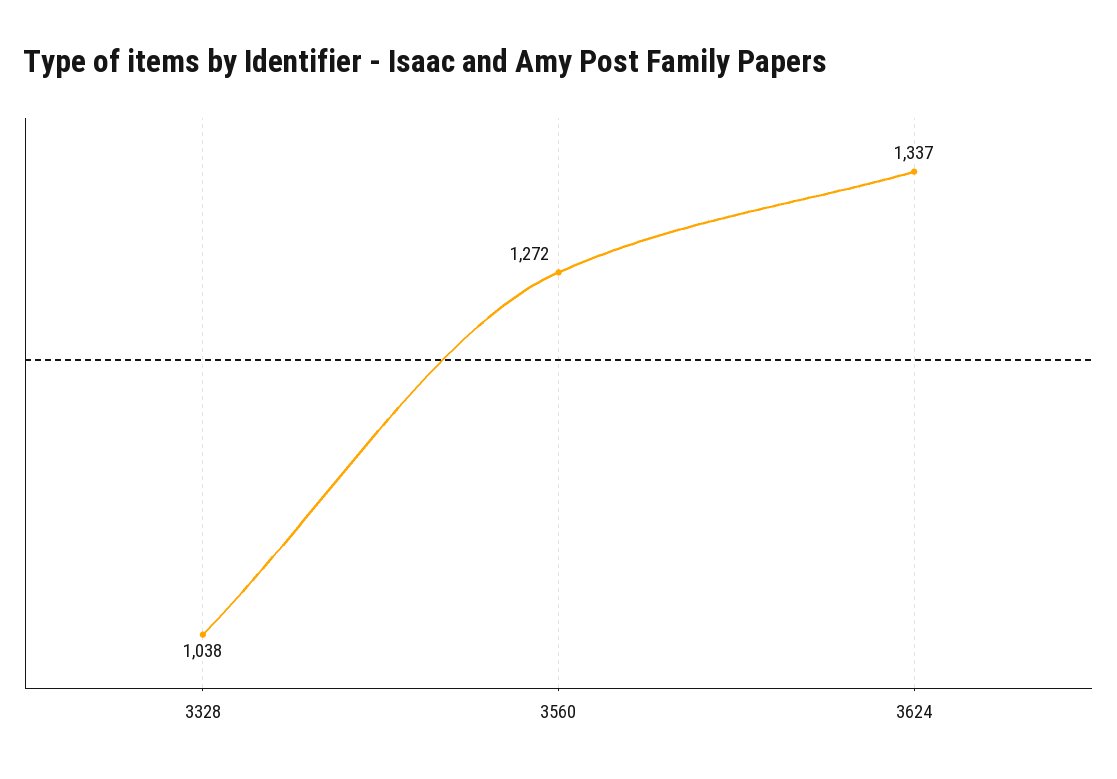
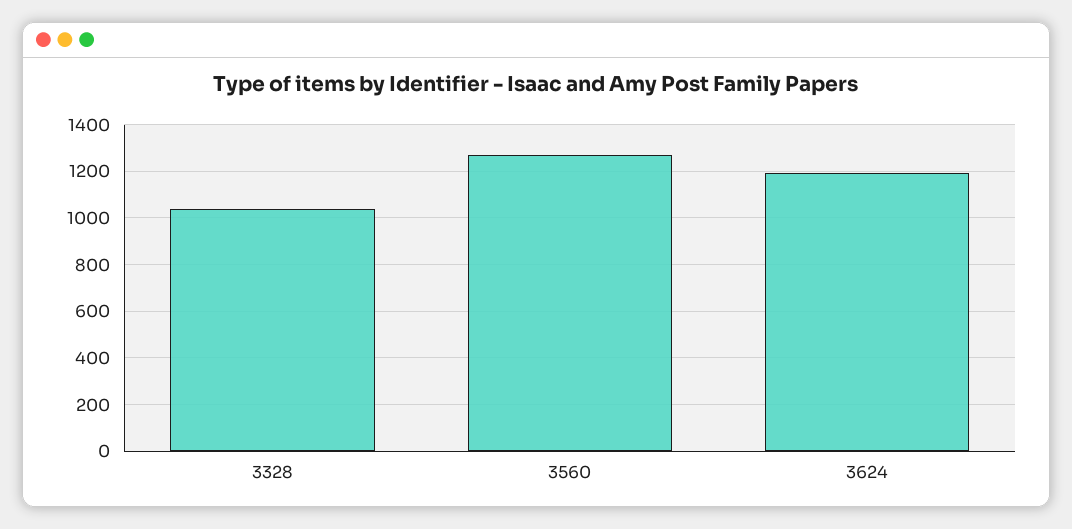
3624: 1337 -> 1200

